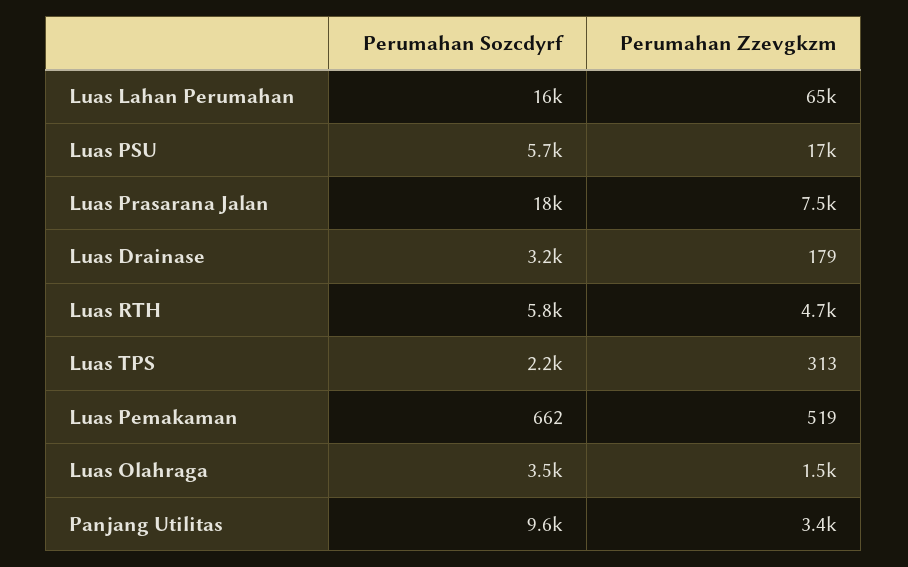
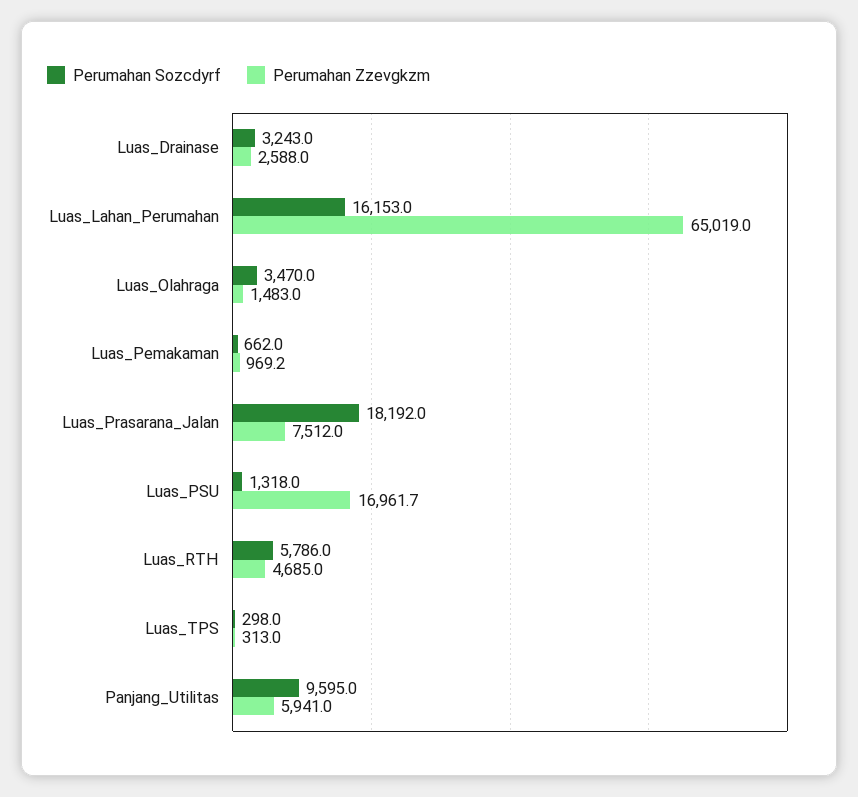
Perumahan Sozcdyrf, Luas PSU: 5700 -> 1318
Perumahan Zzevgkzm, Luas Drainase: 179 -> 2588
Perumahan Sozcdyrf, Luas TPS: 2200 -> 298
Perumahan Zzevgkzm, Luas Pemakaman: 519 -> 969.2
Perumahan Zzevgkzm, Panjang Utilitas: 3400 -> 5941

